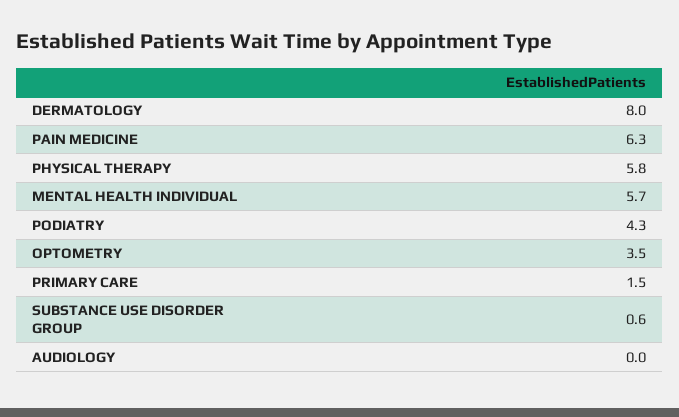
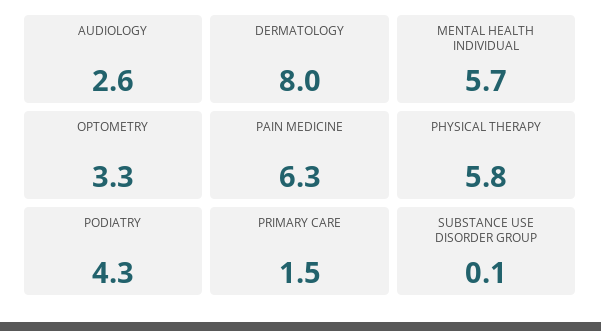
OPTOMETRY: 3.5 -> 3.3
SUBSTANCE USE DISORDER GROUP: 0.6 -> 0.1
AUDIOLOGY: 0 -> 2.6

